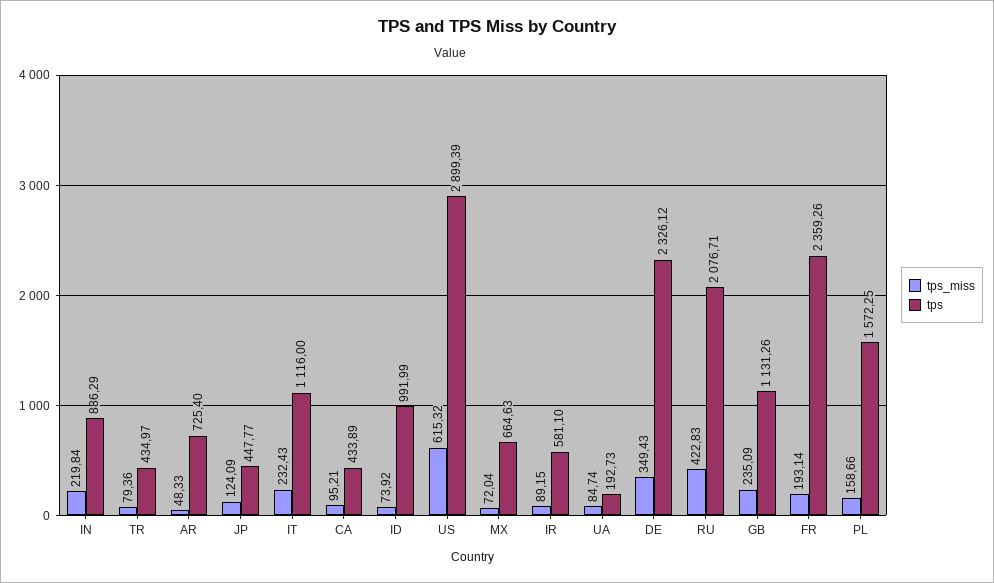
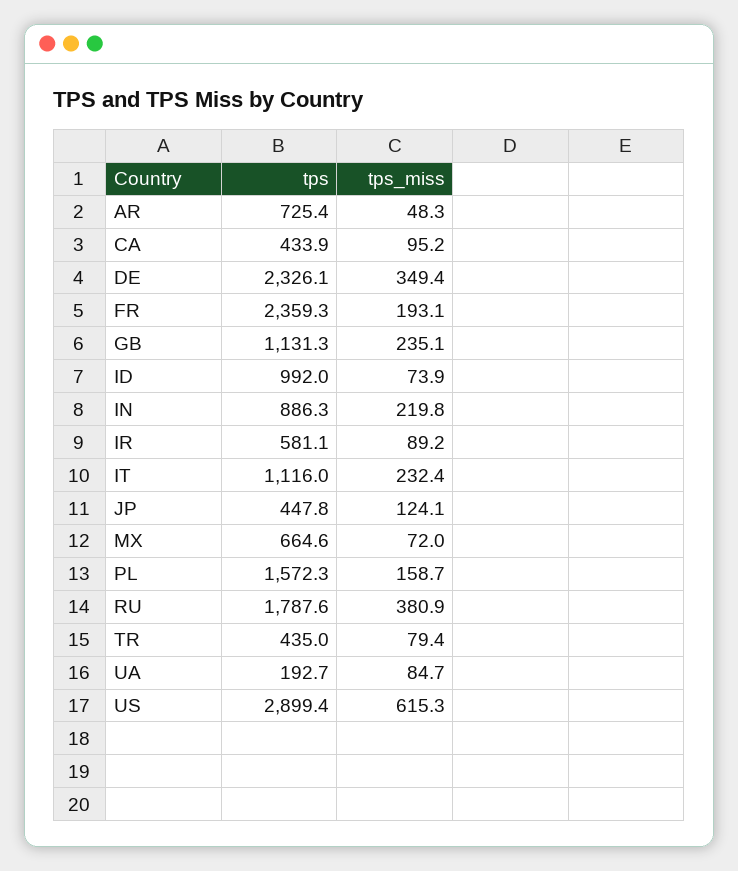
tps_miss, RU: 422.83 -> 380.9
tps, RU: 2076.71 -> 1787.6

